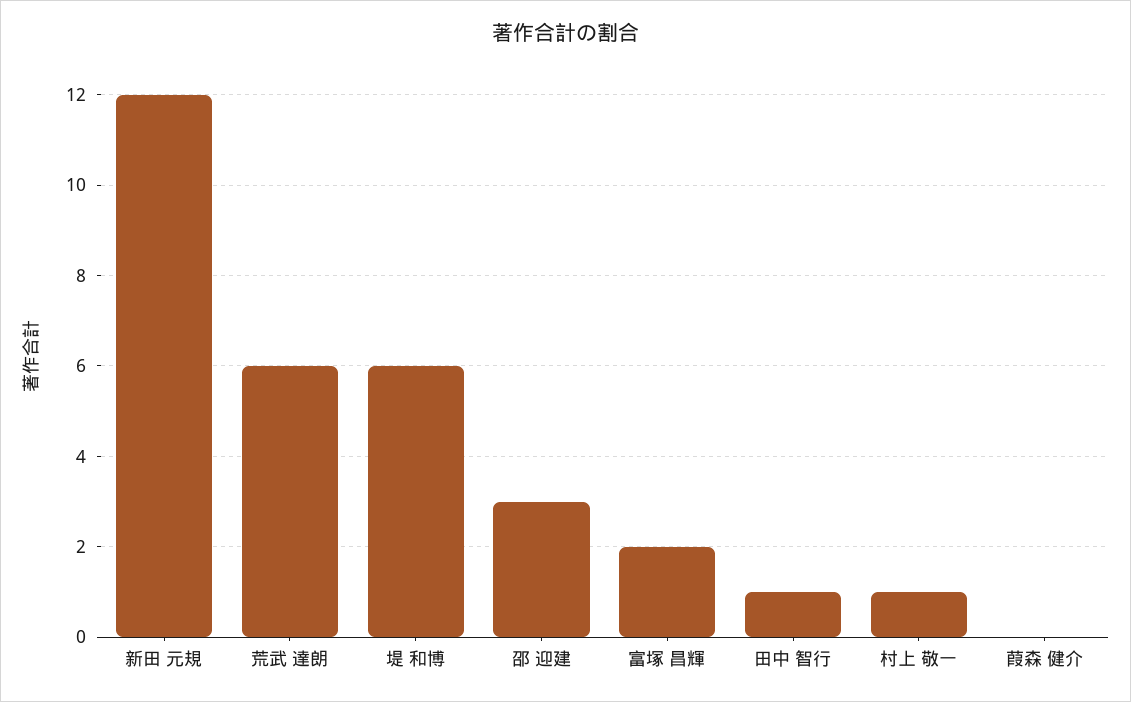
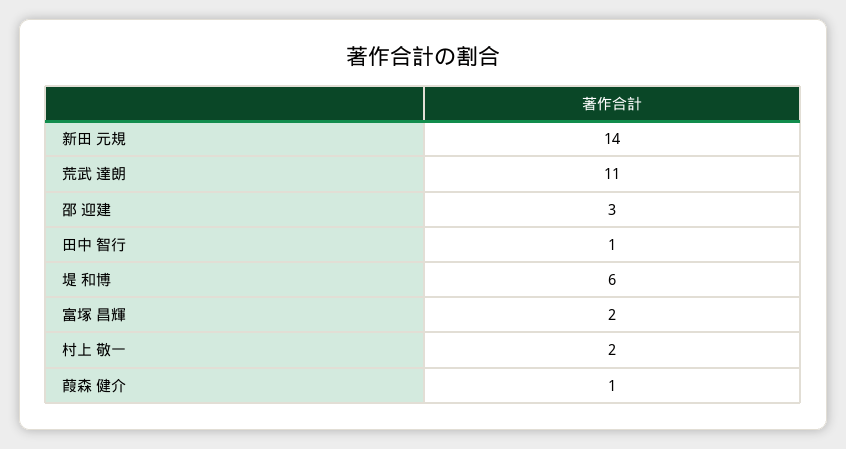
新田 元規: 12 -> 14
荒武 達朗: 6 -> 11
村上 敬一: 1 -> 2
葭森 健介: 0 -> 1

